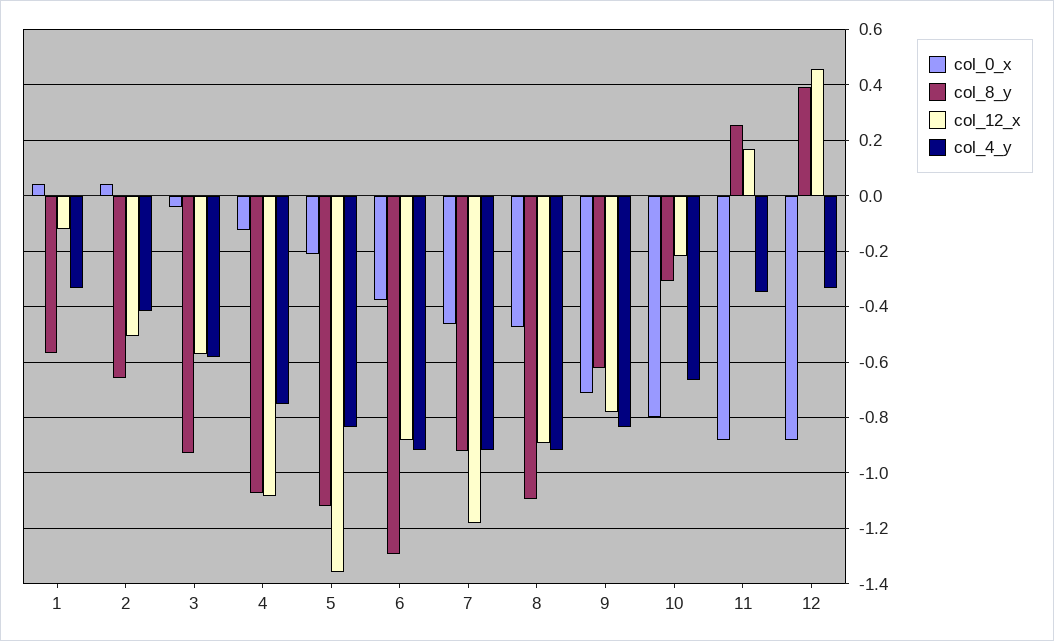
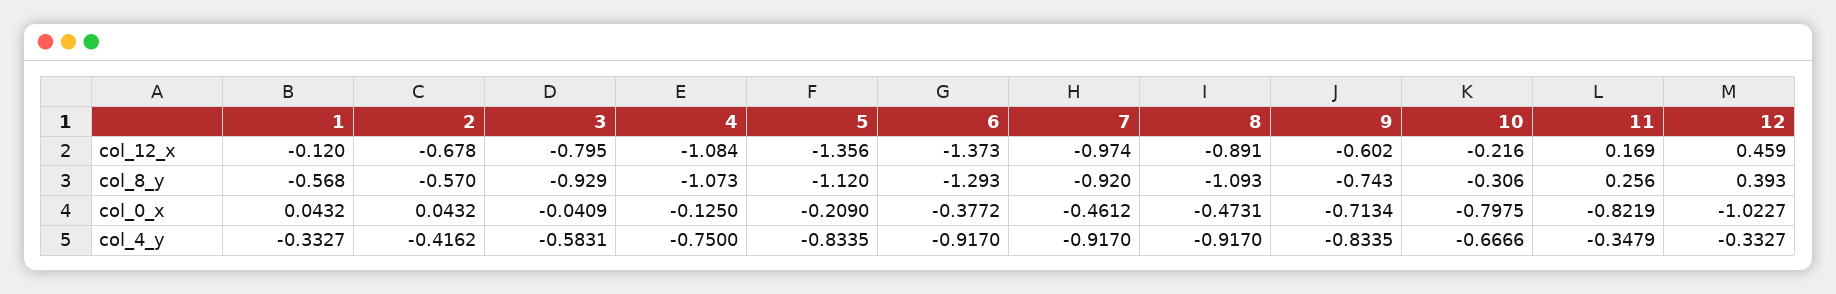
col_8_y, 2: -0.65 -> -0.57
col_12_x, 2: -0.5 -> -0.678
col_12_x, 3: -0.575 -> -0.795
col_12_x, 6: -0.875 -> -1.373
col_12_x, 7: -1.175 -> -0.974
col_8_y, 9: -0.625 -> -0.743
col_12_x, 9: -0.775 -> -0.602
col_0_x, 11: -0.875 -> -0.8219
col_0_x, 12: -0.875 -> -1.0227

